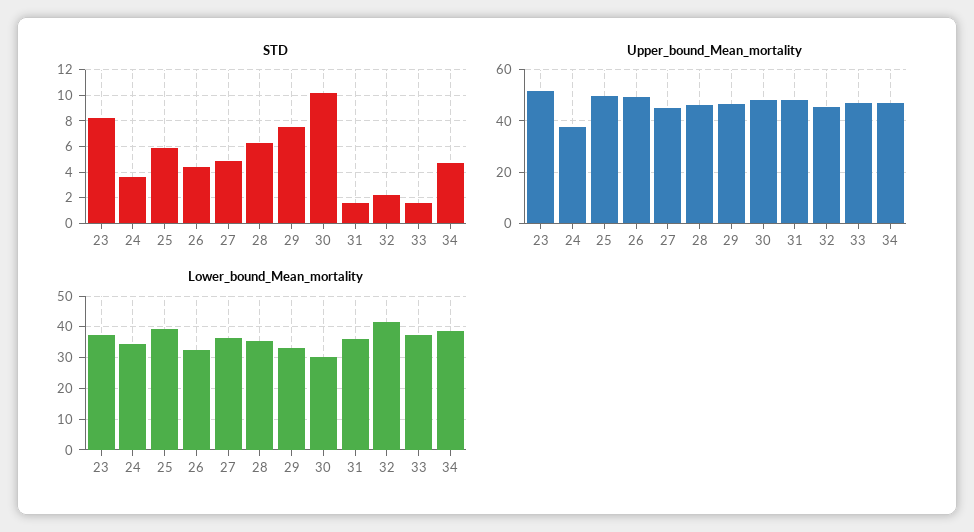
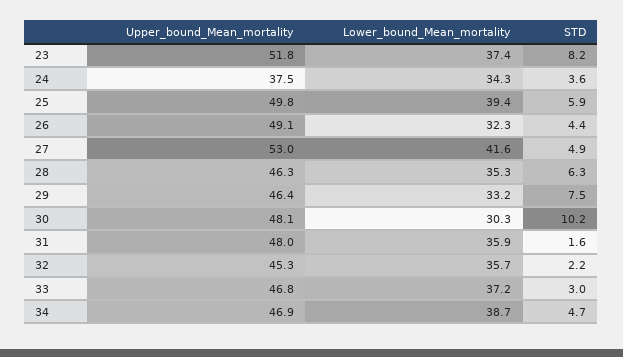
STD, 33: 1.5 -> 3
Upper_bound_Mean_mortality, 27: 45 -> 53
Lower_bound_Mean_mortality, 27: 36 -> 41.6
Lower_bound_Mean_mortality, 32: 42 -> 35.7

